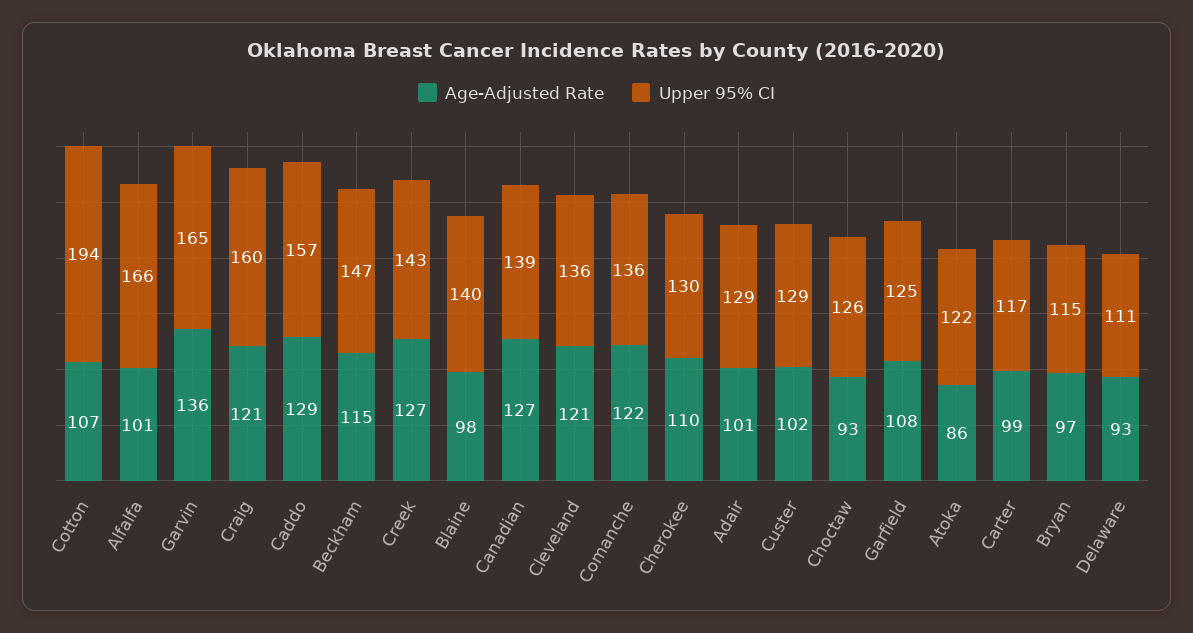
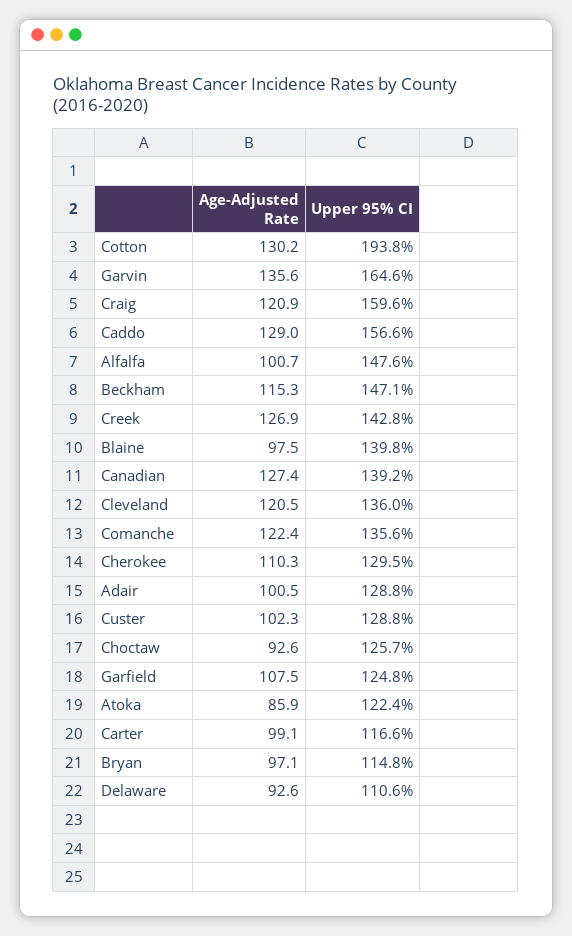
Age-Adjusted Rate, Cotton: 107 -> 130.2
Upper 95% CI, Alfalfa: 166 -> 147.6

